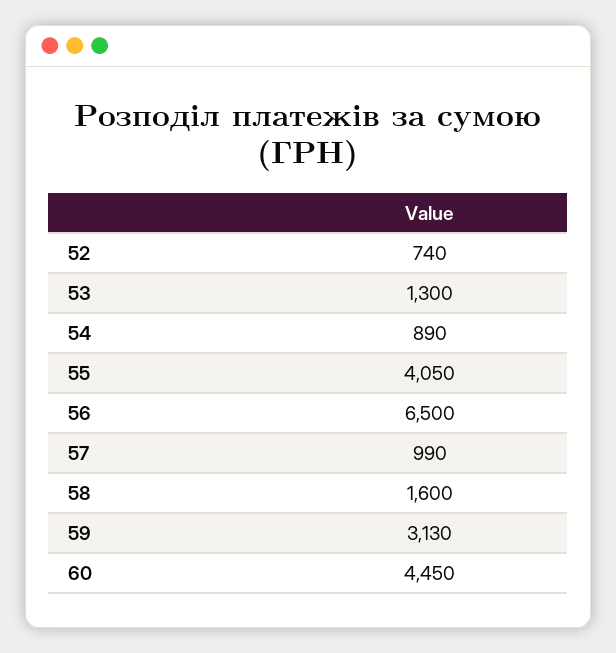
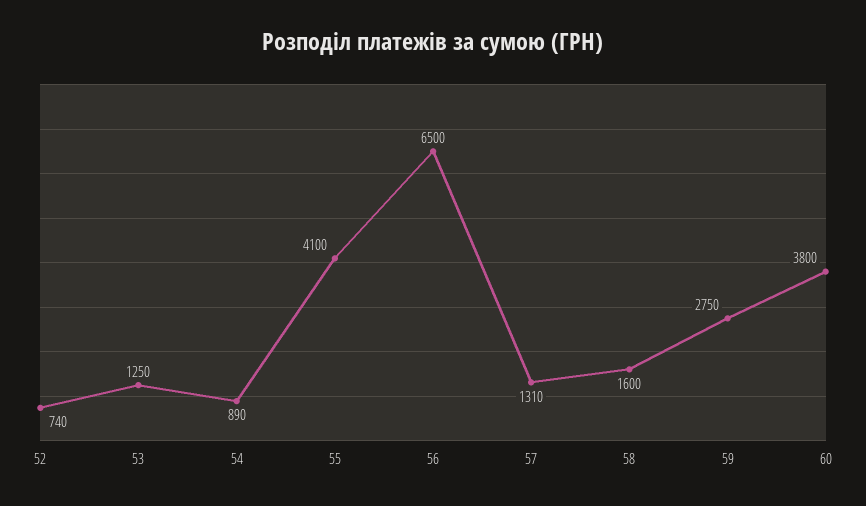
53: 1300 -> 1250
55: 4050 -> 4100
57: 990 -> 1310
59: 3130 -> 2750
60: 4450 -> 3800

